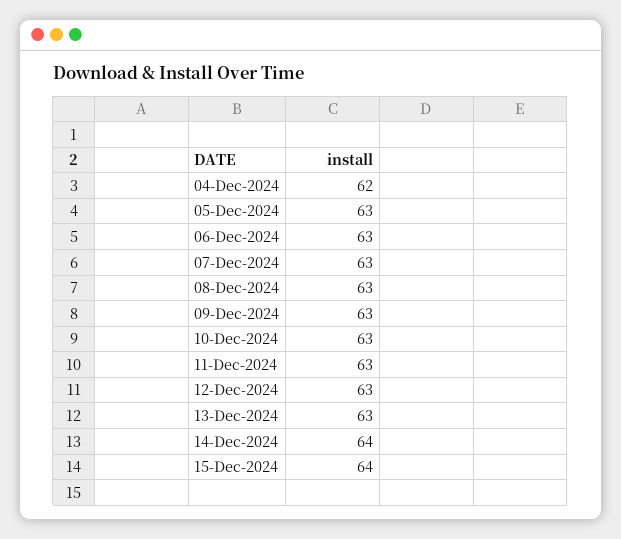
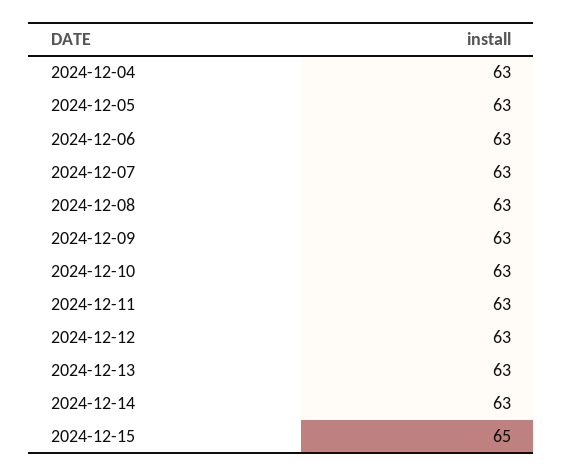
04-Dec-2024: 62 -> 63
14-Dec-2024: 64 -> 63
15-Dec-2024: 64 -> 65

